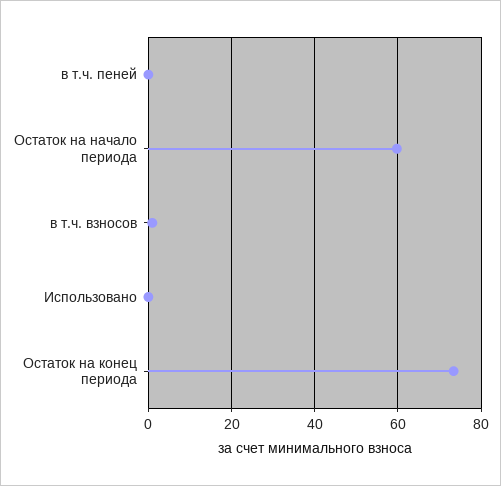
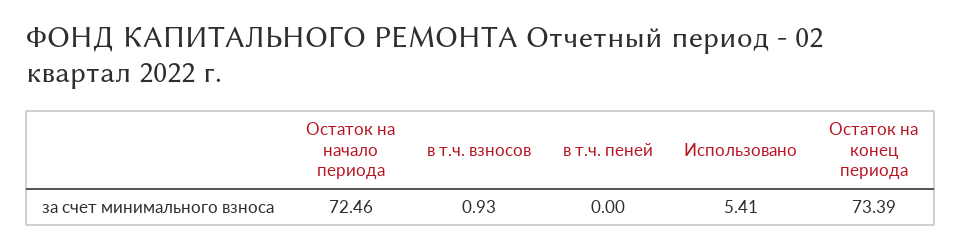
Остаток на начало периода: 60 -> 72.46
Использовано: 0 -> 5.41

